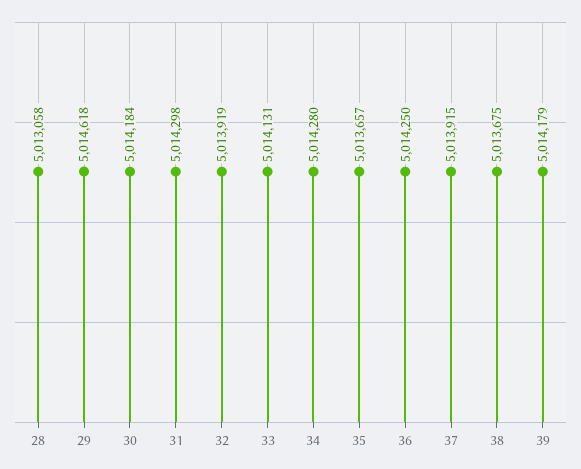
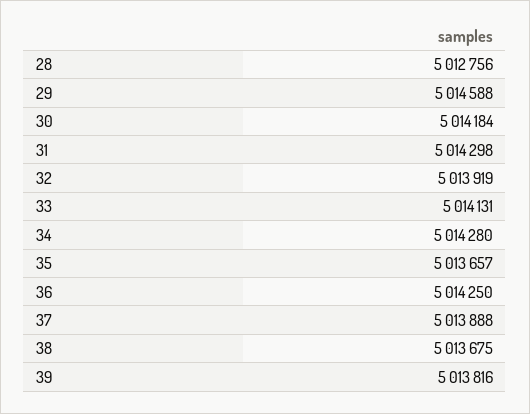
28: 5013058 -> 5012756
29: 5014618 -> 5014588
37: 5013915 -> 5013888
39: 5014179 -> 5013816

